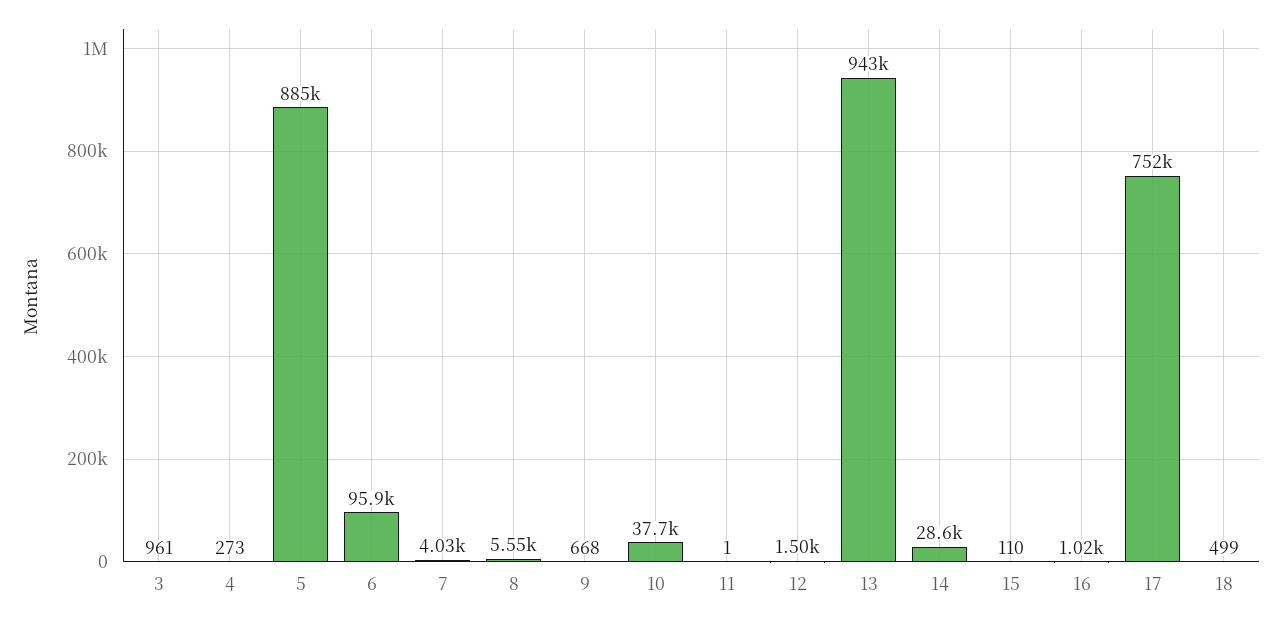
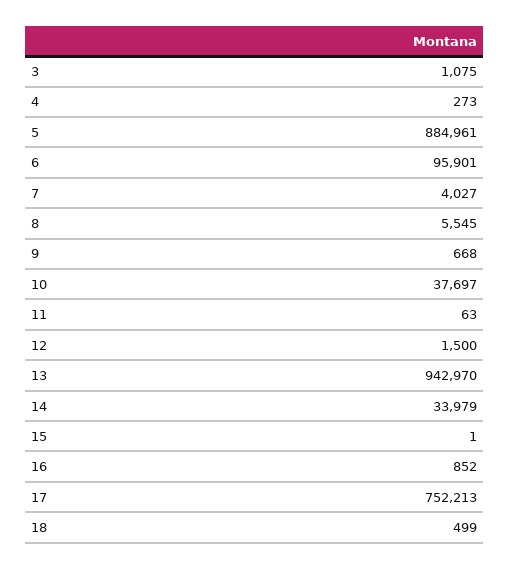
3: 961 -> 1075
11: 1 -> 63
14: 28600 -> 33979
15: 110 -> 1
16: 1020 -> 852

